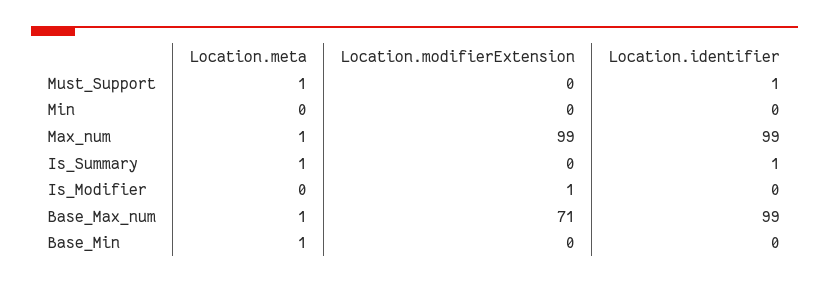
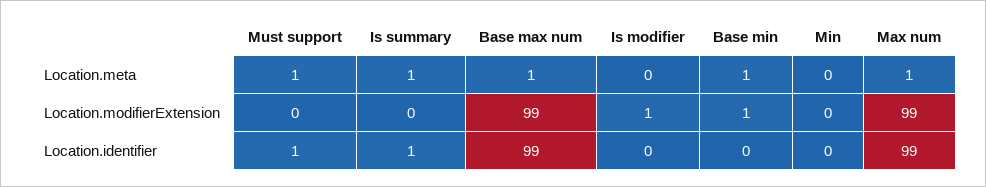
Location.modifierExtension, Base_Max_num: 71 -> 99
Location.modifierExtension, Base_Min: 0 -> 1

